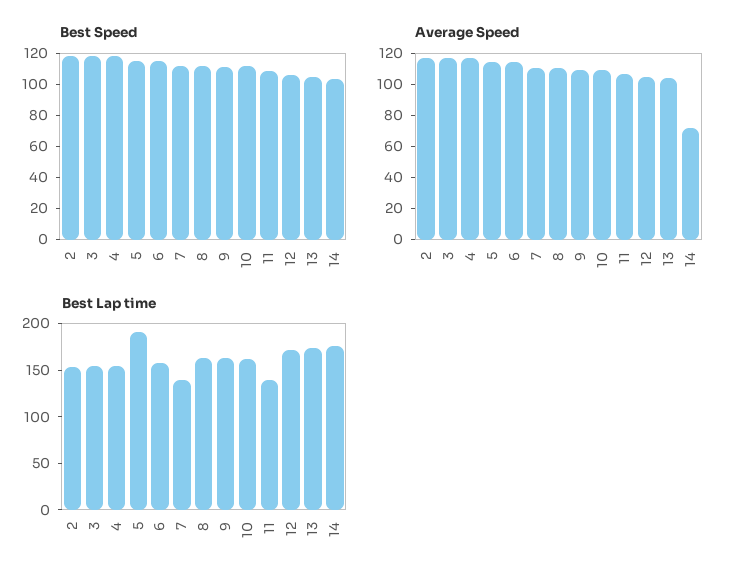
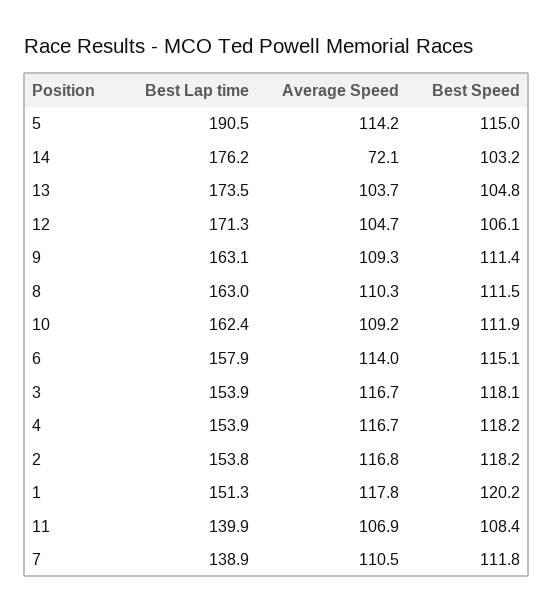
Best Lap time, 1: none -> 151.3
Average Speed, 1: none -> 117.8
Best Speed, 1: none -> 120.2

